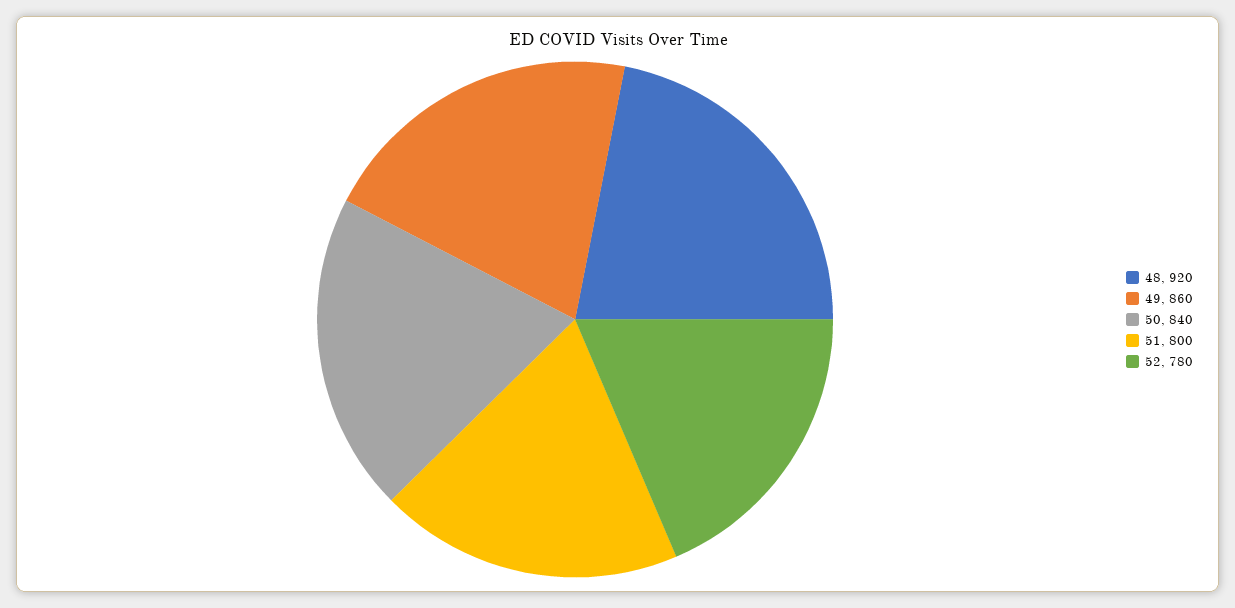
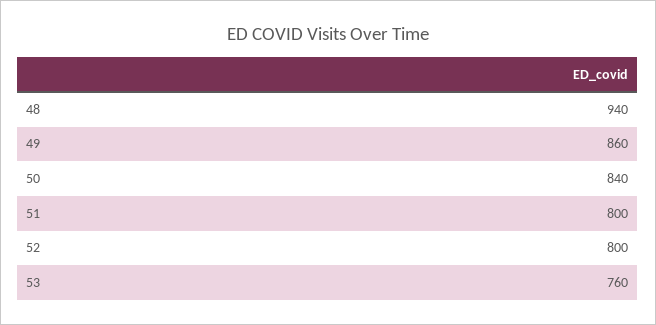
48: 920 -> 940
52: 780 -> 800
53: none -> 760

